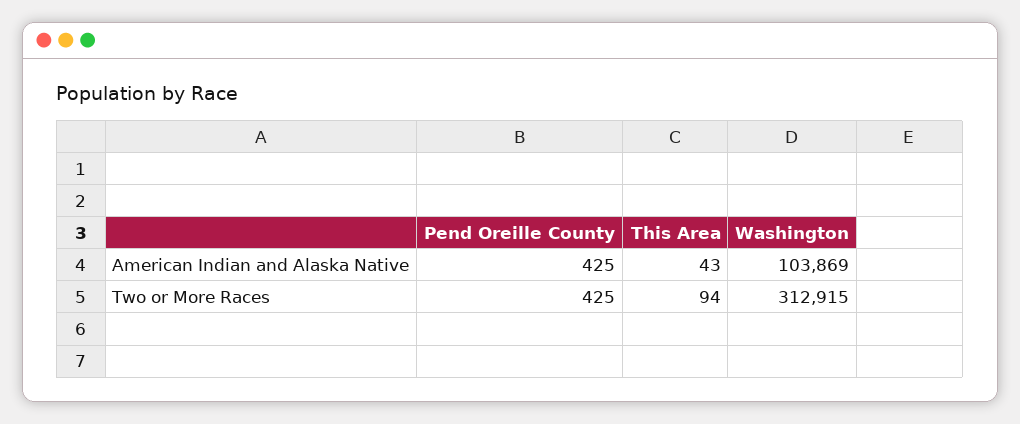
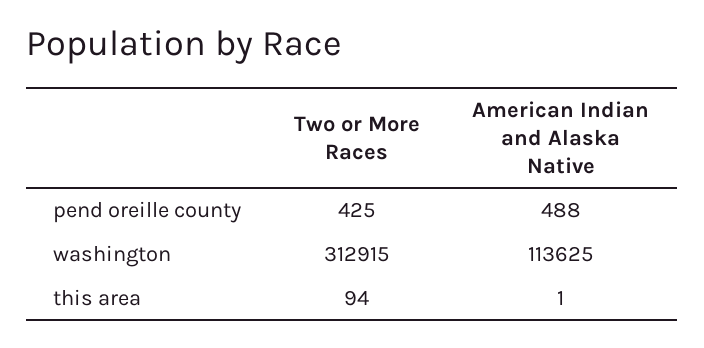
Pend Oreille County, American Indian and Alaska Native: 425 -> 488
This Area, American Indian and Alaska Native: 43 -> 1
Washington, American Indian and Alaska Native: 103869 -> 113625

